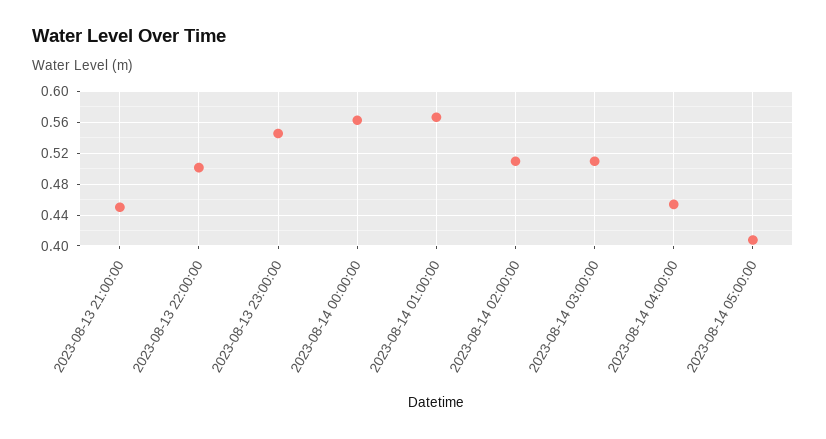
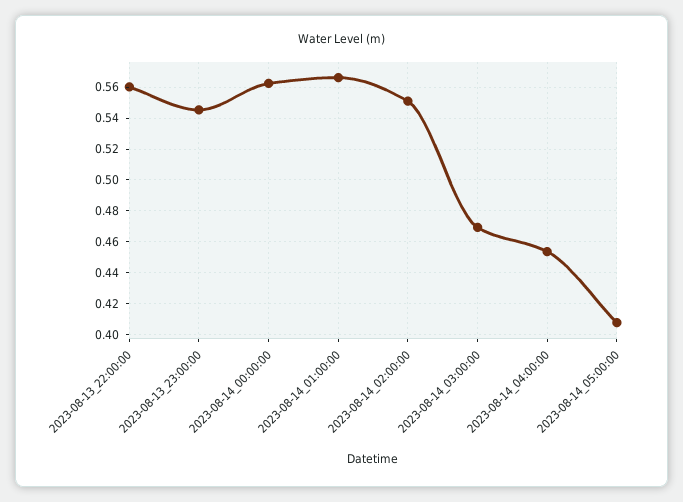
2023-08-13 21:00:00: 0.45 -> none
2023-08-13 22:00:00: 0.5 -> 0.56
2023-08-14 02:00:00: 0.51 -> 0.55
2023-08-14 03:00:00: 0.51 -> 0.47

